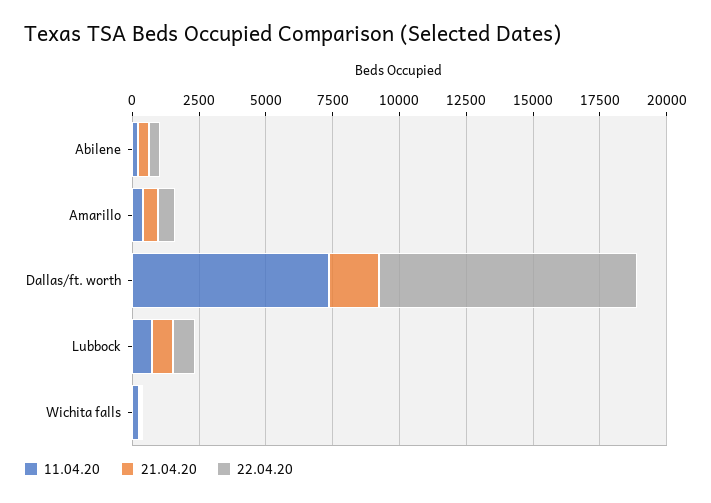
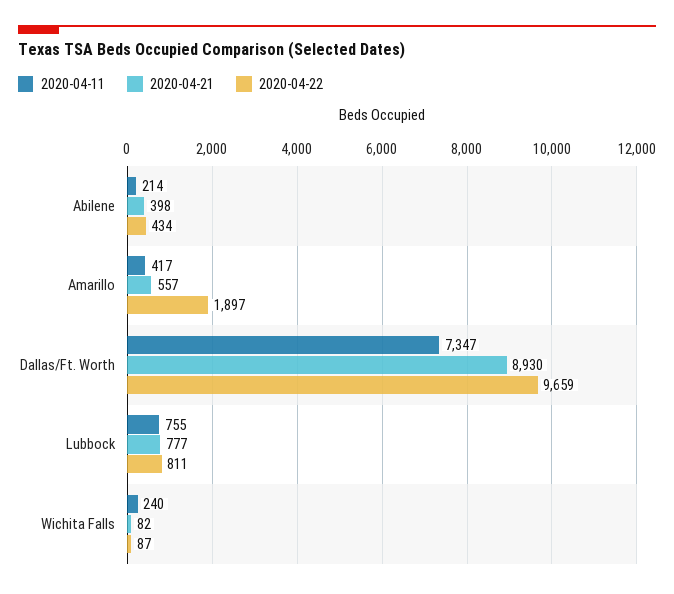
22.04.20, Amarillo: 500 -> 1897
21.04.20, Dallas/ft. worth: 2000 -> 8930

